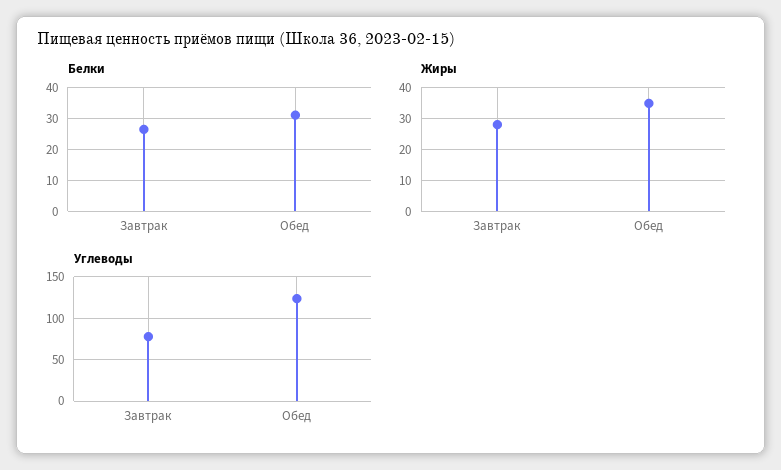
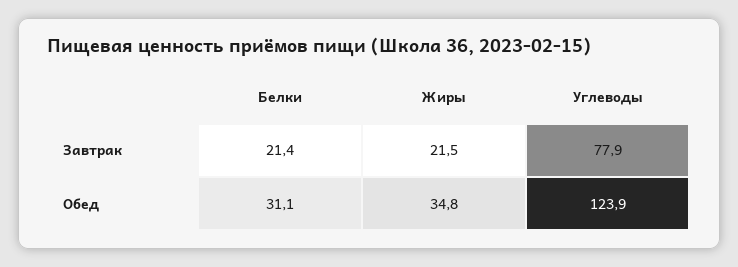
Белки, Завтрак: 26 -> 21.4
Жиры, Завтрак: 28 -> 21.5

